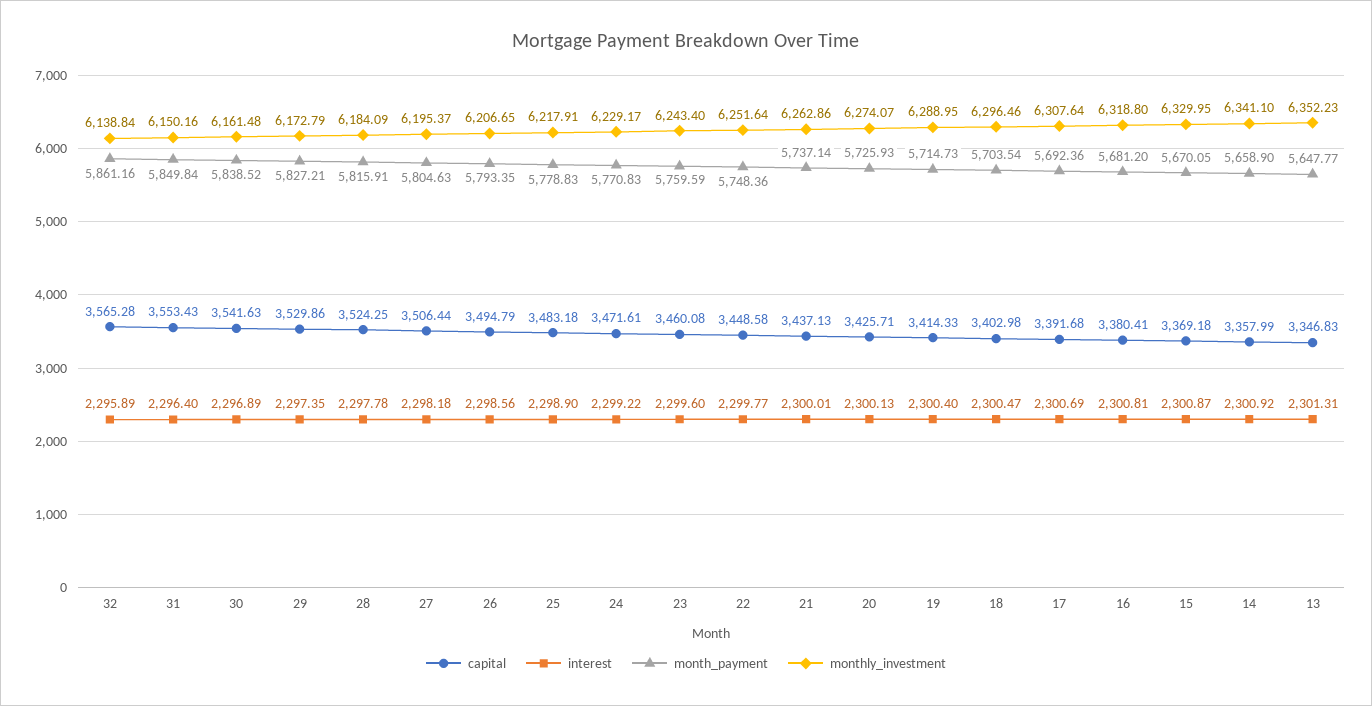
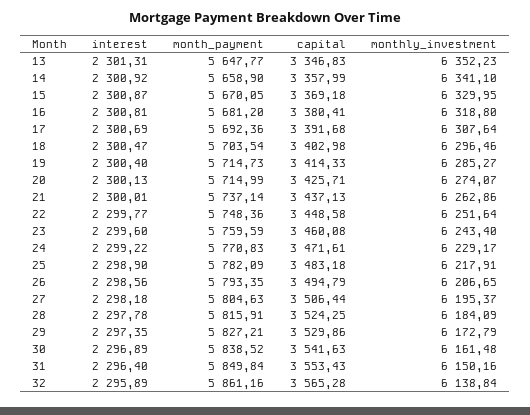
month_payment, 25: 5778.83 -> 5782.09
month_payment, 20: 5725.93 -> 5714.99
monthly_investment, 19: 6288.95 -> 6285.27

